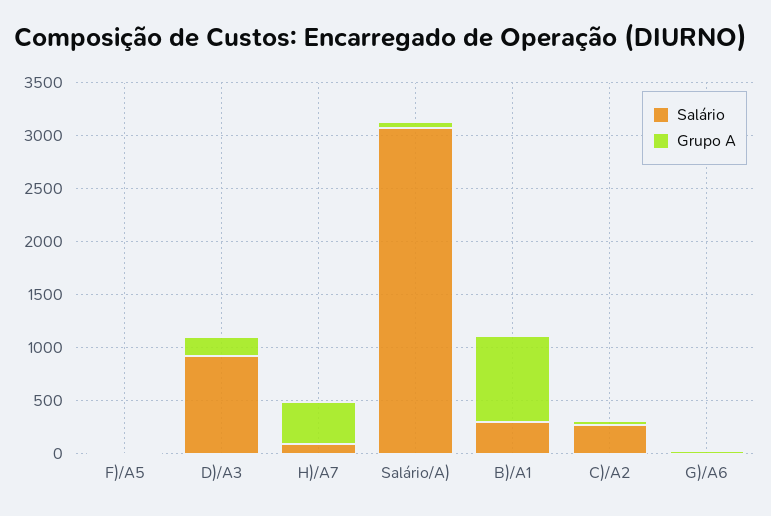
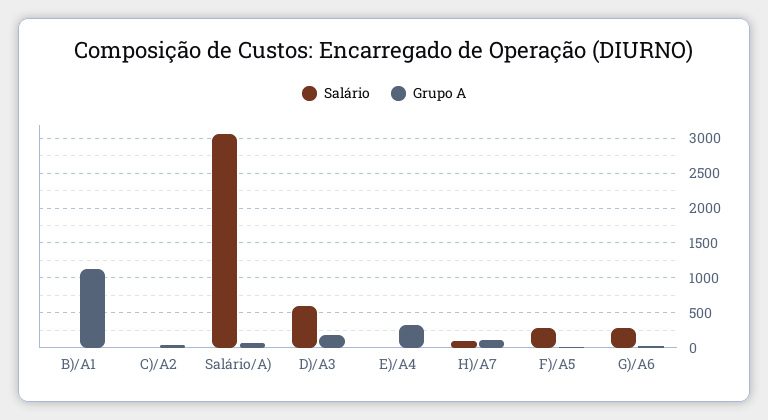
Salário, F)/A5: 0 -> 300
Salário, D)/A3: 900 -> 600
Grupo A, H)/A7: 400 -> 100
Salário, B)/A1: 300 -> 0
Grupo A, B)/A1: 800 -> 1100
Salário, C)/A2: 300 -> 0
Salário, G)/A6: 0 -> 300
Salário, E)/A4: none -> 0
Grupo A, E)/A4: none -> 300

